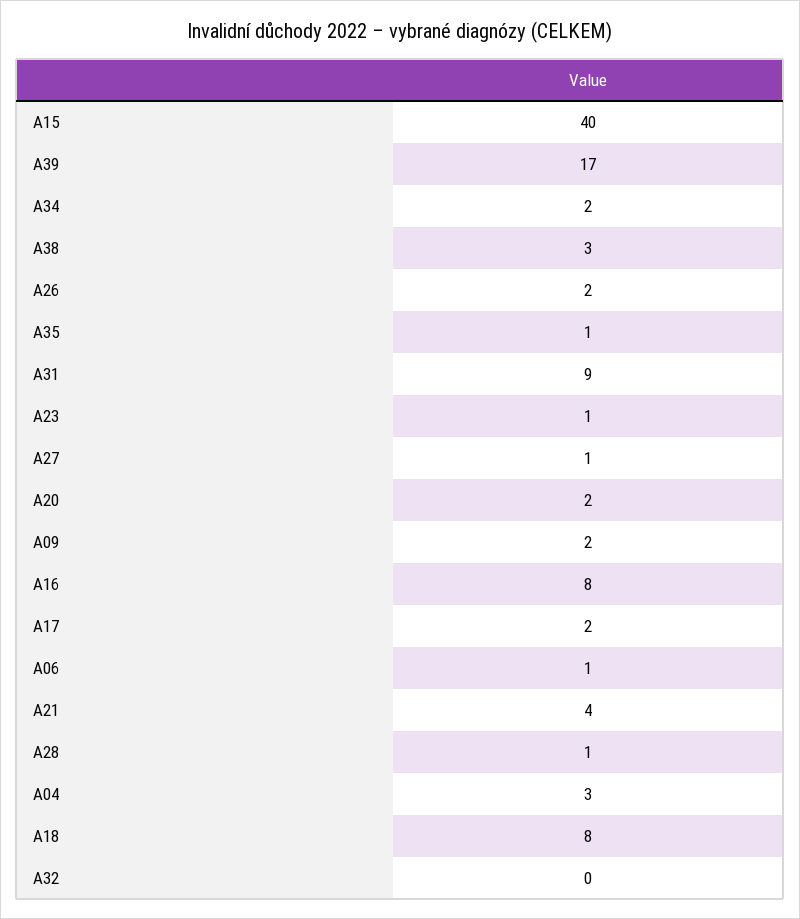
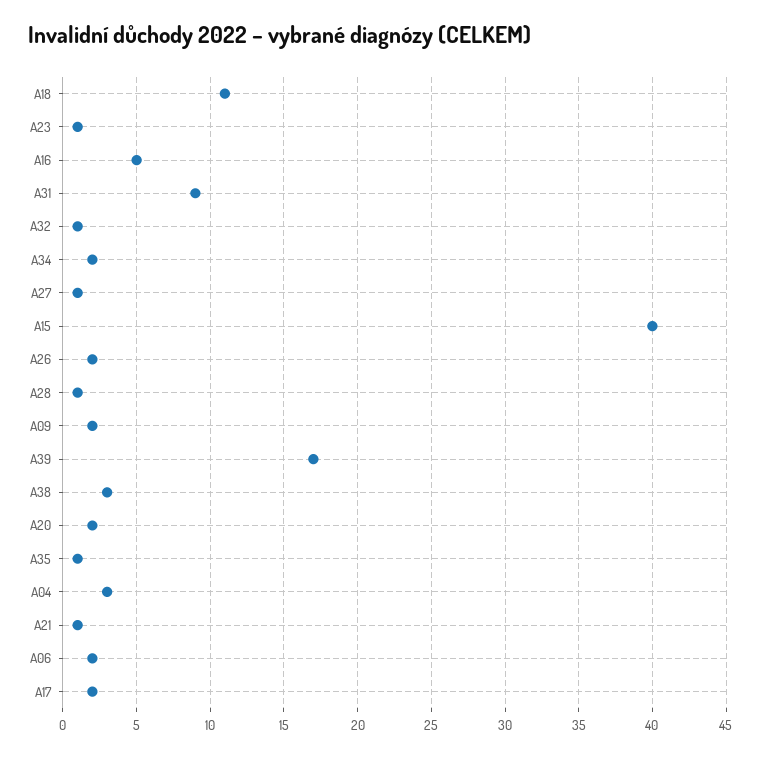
A16: 8 -> 5
A06: 1 -> 2
A21: 4 -> 1
A18: 8 -> 11
A32: 0 -> 1

